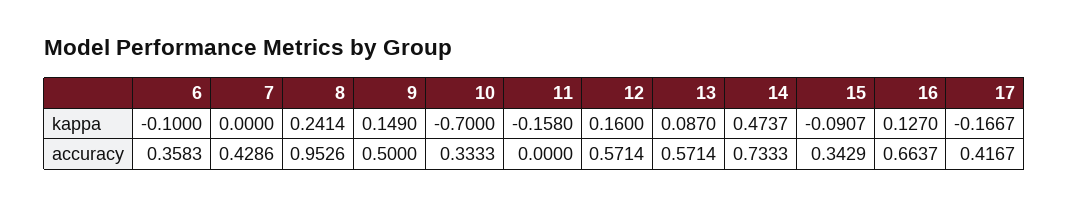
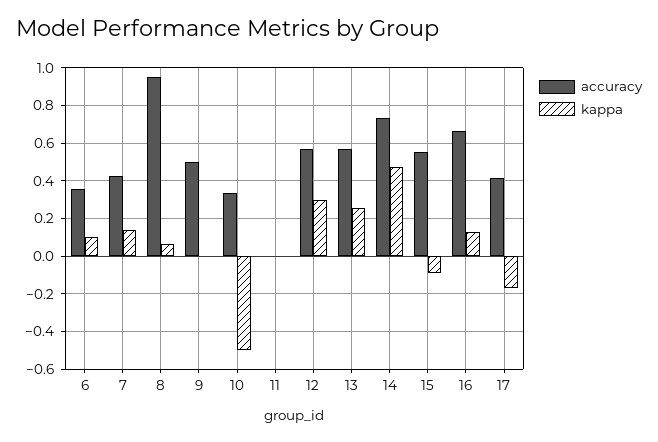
kappa, 6: -0.1 -> 0.1
kappa, 7: 0 -> 0.15
kappa, 8: 0.2414 -> 0.05
kappa, 9: 0.149 -> 0
kappa, 10: -0.7 -> -0.5
kappa, 11: -0.158 -> 0
kappa, 12: 0.16 -> 0.3
kappa, 13: 0.087 -> 0.25
accuracy, 15: 0.3429 -> 0.55

